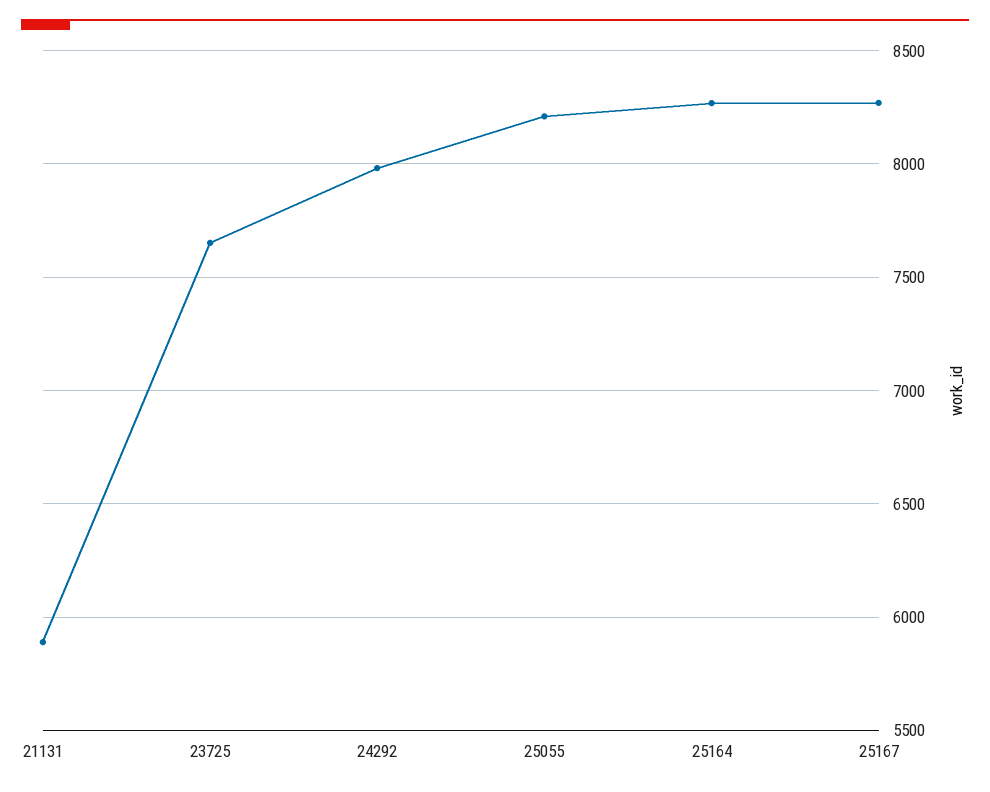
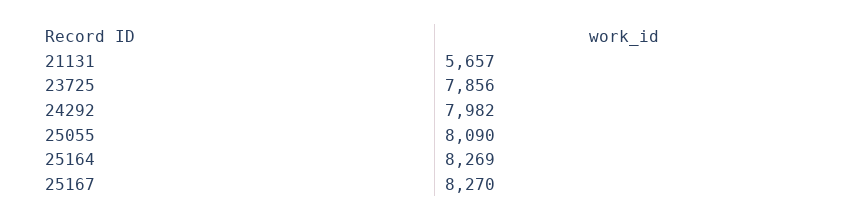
21131: 5900 -> 5657
23725: 7650 -> 7856
25055: 8200 -> 8090

